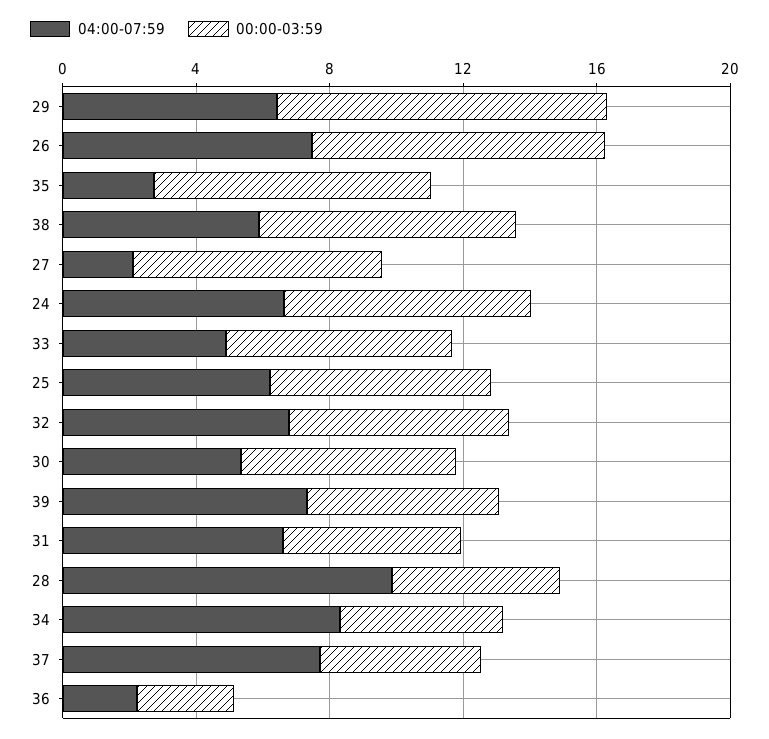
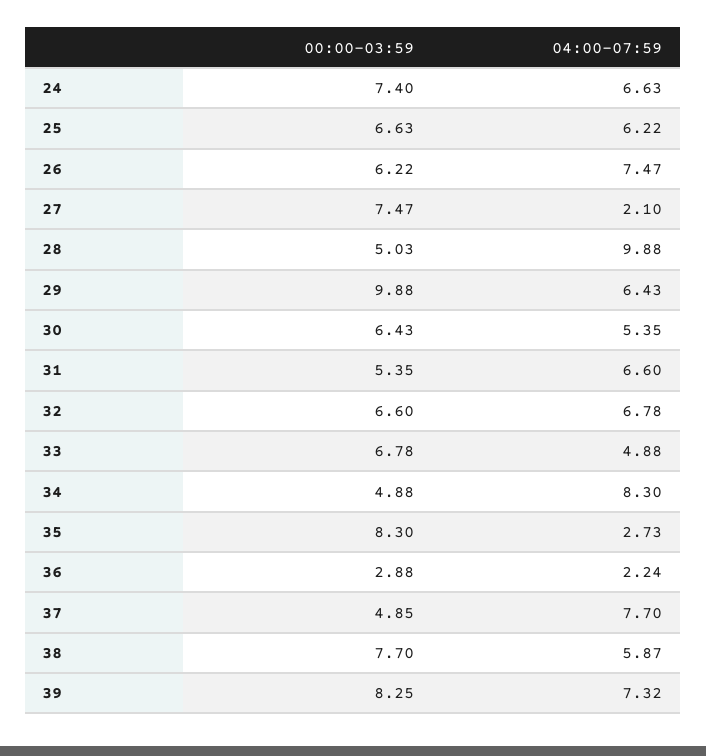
00:00-03:59, 26: 9 -> 6.22
00:00-03:59, 39: 6 -> 8.25

